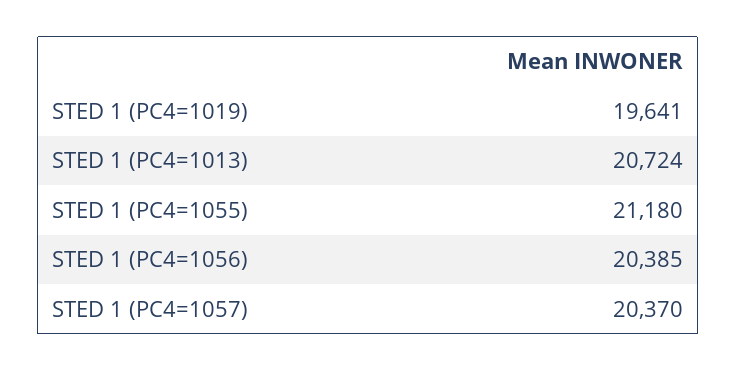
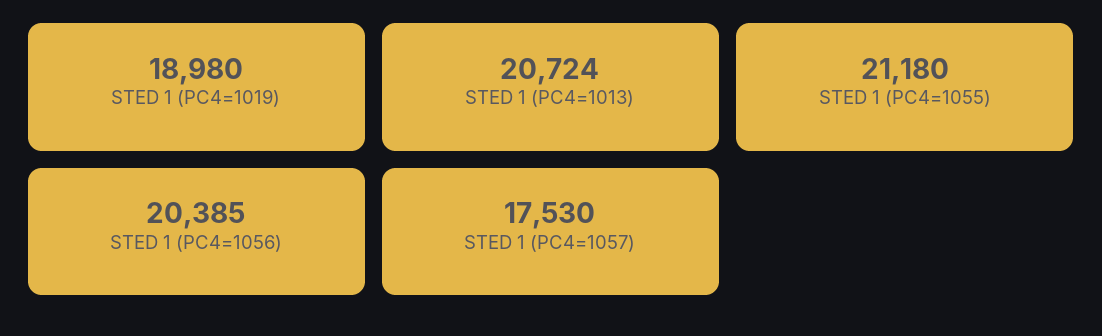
STED 1 (PC4=1019): 19641 -> 18980
STED 1 (PC4=1057): 20370 -> 17530

